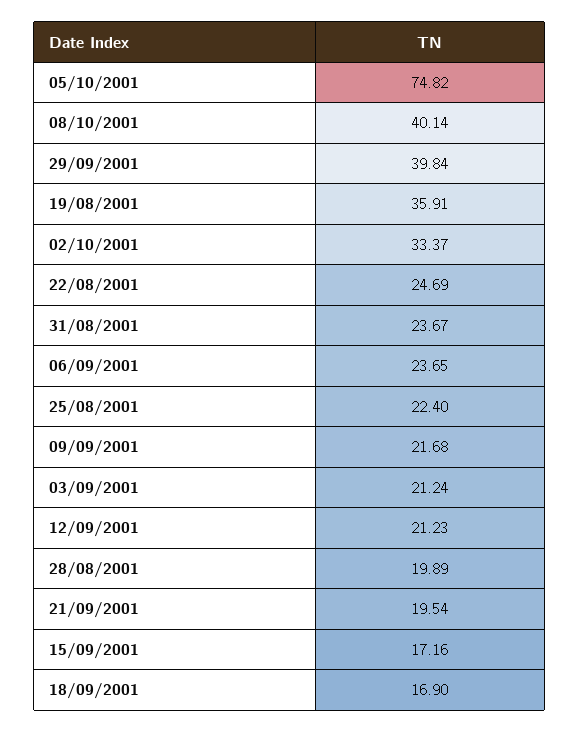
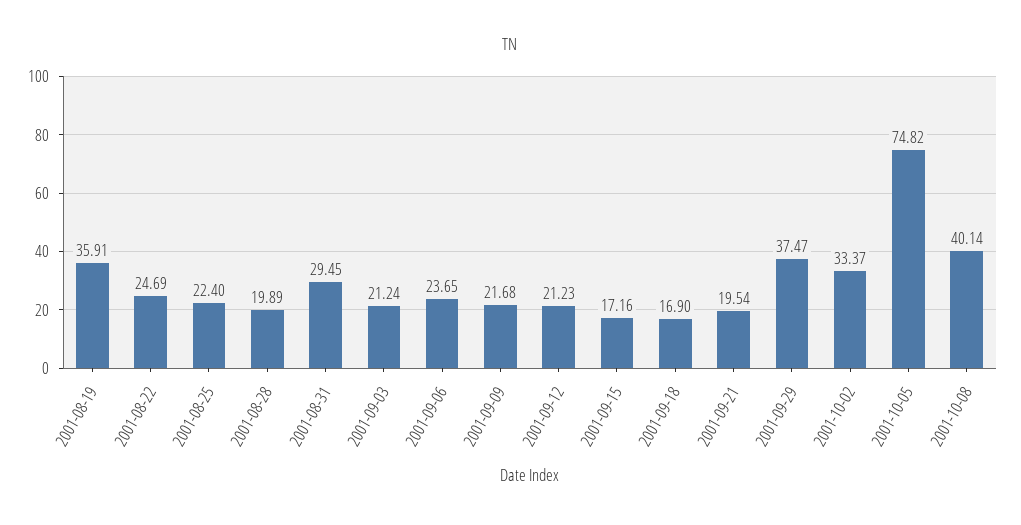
29/09/2001: 39.84 -> 37.47
31/08/2001: 23.67 -> 29.45

